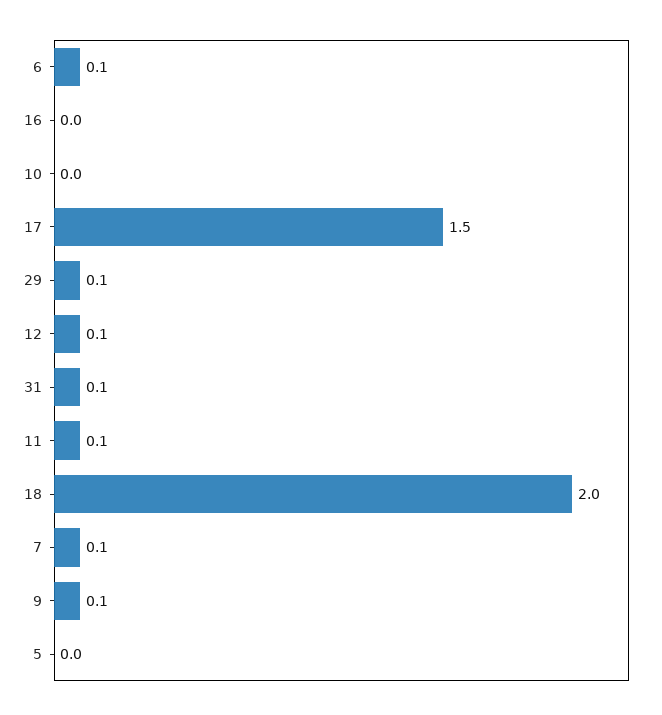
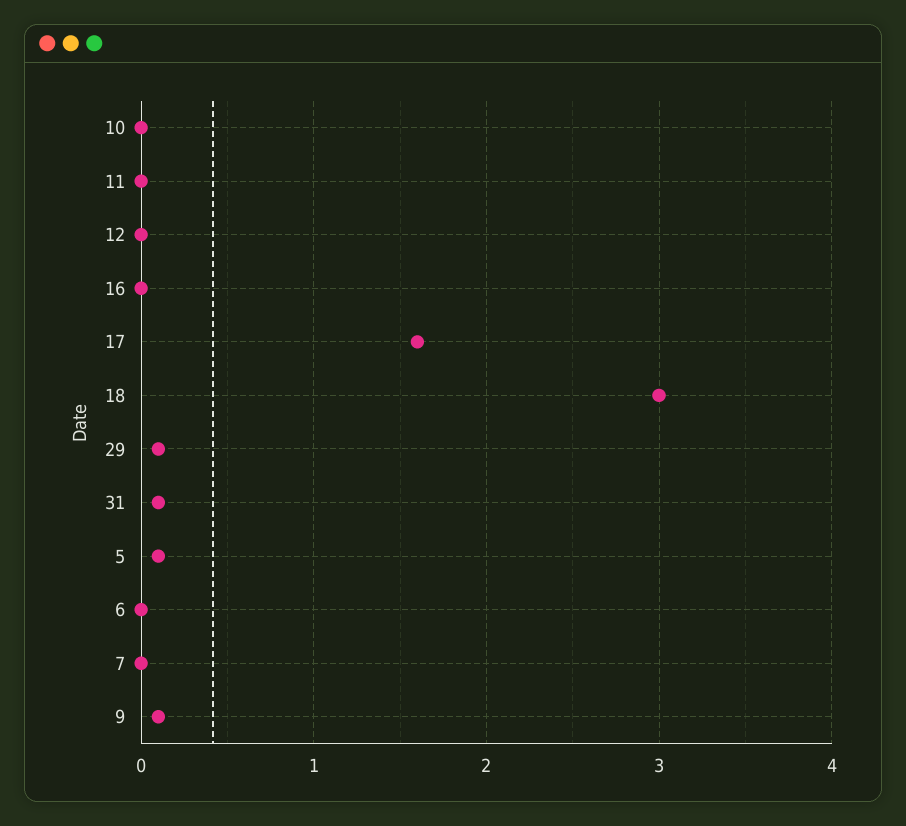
6: 0.1 -> 0
17: 1.5 -> 1.6
12: 0.1 -> 0
11: 0.1 -> 0
18: 2 -> 3
7: 0.1 -> 0
5: 0 -> 0.1

